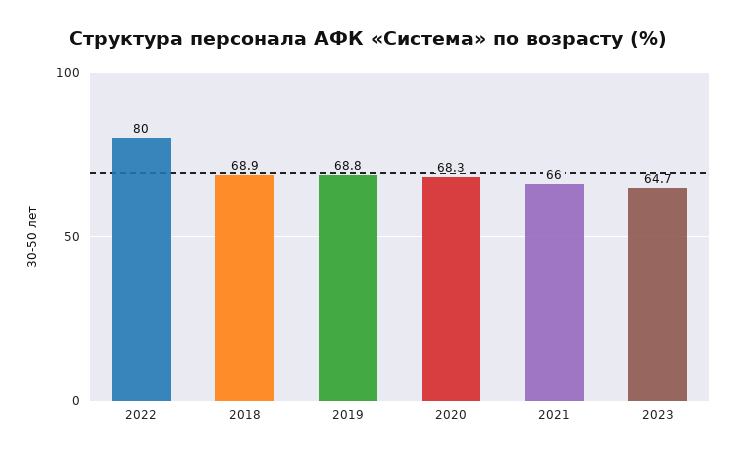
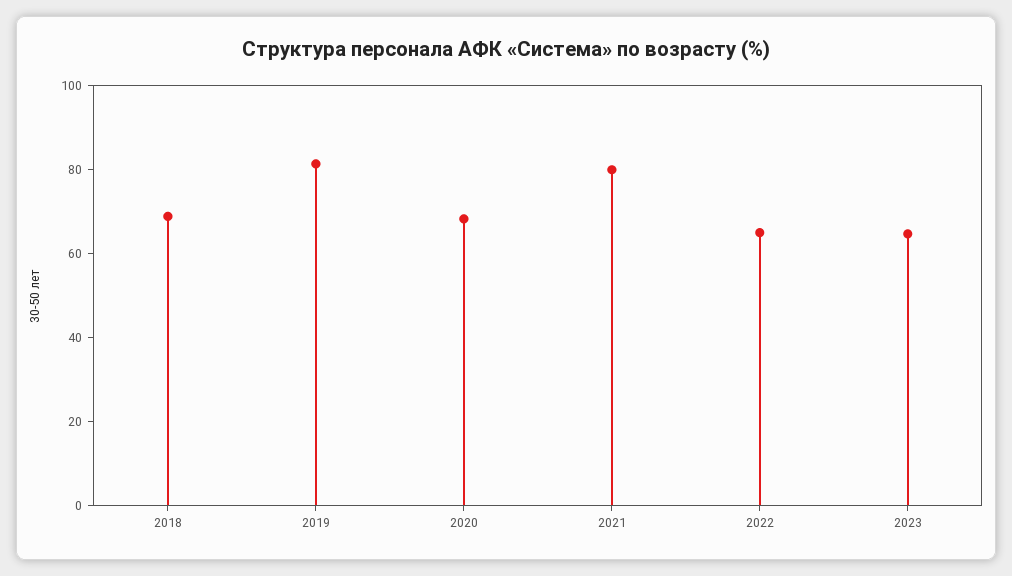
2022: 80 -> 65
2019: 68.8 -> 80
2021: 66 -> 80

